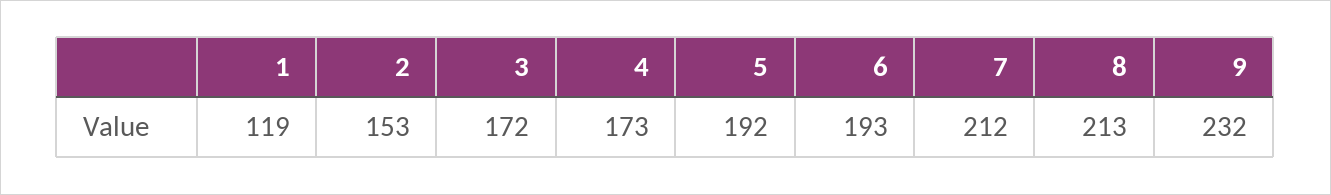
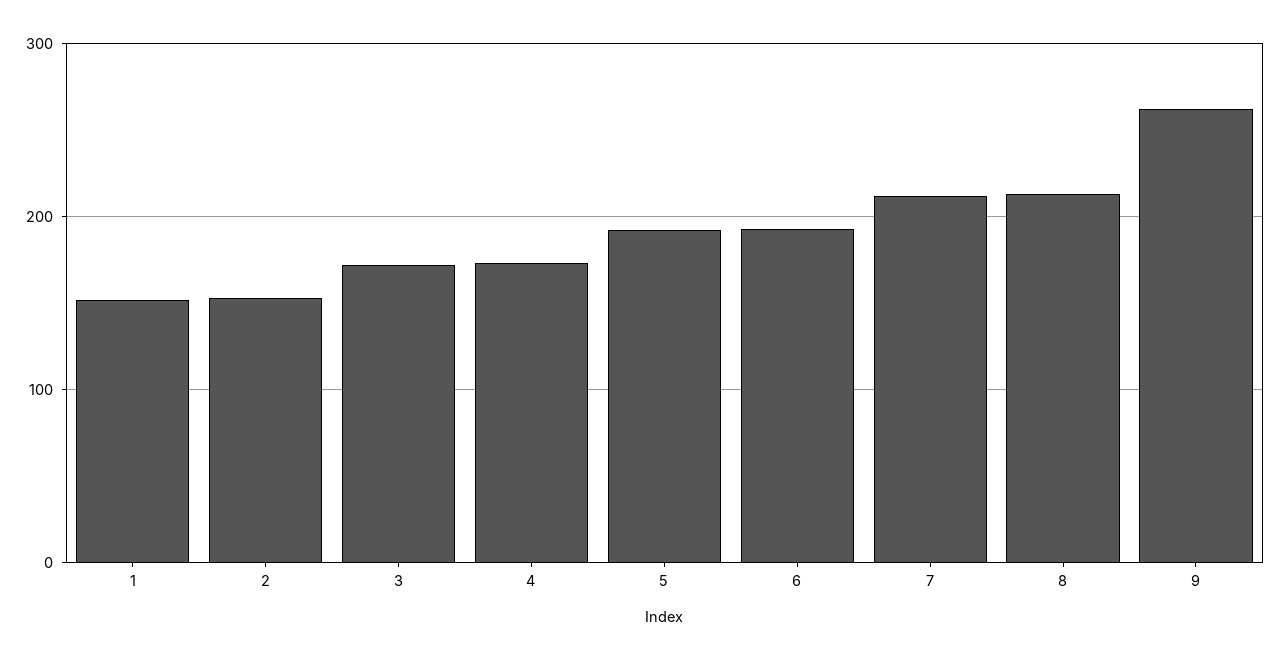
1: 119 -> 150
9: 232 -> 260

